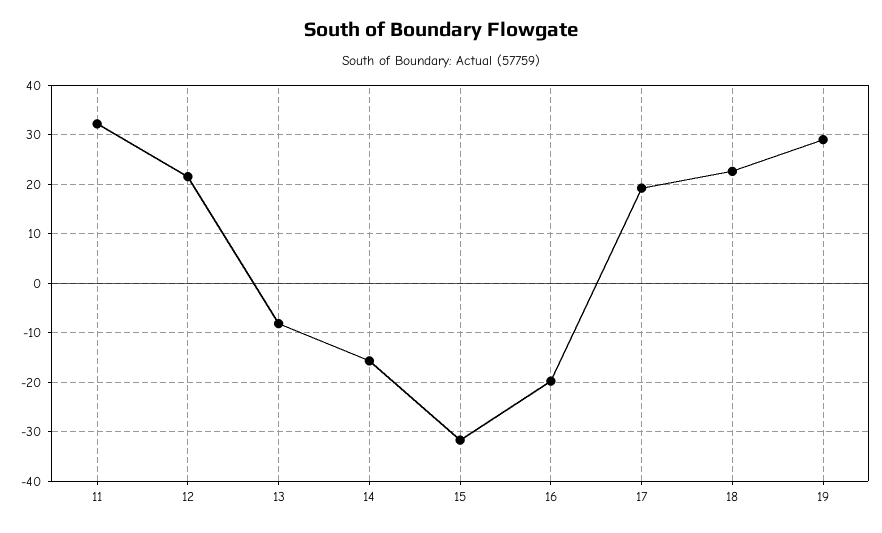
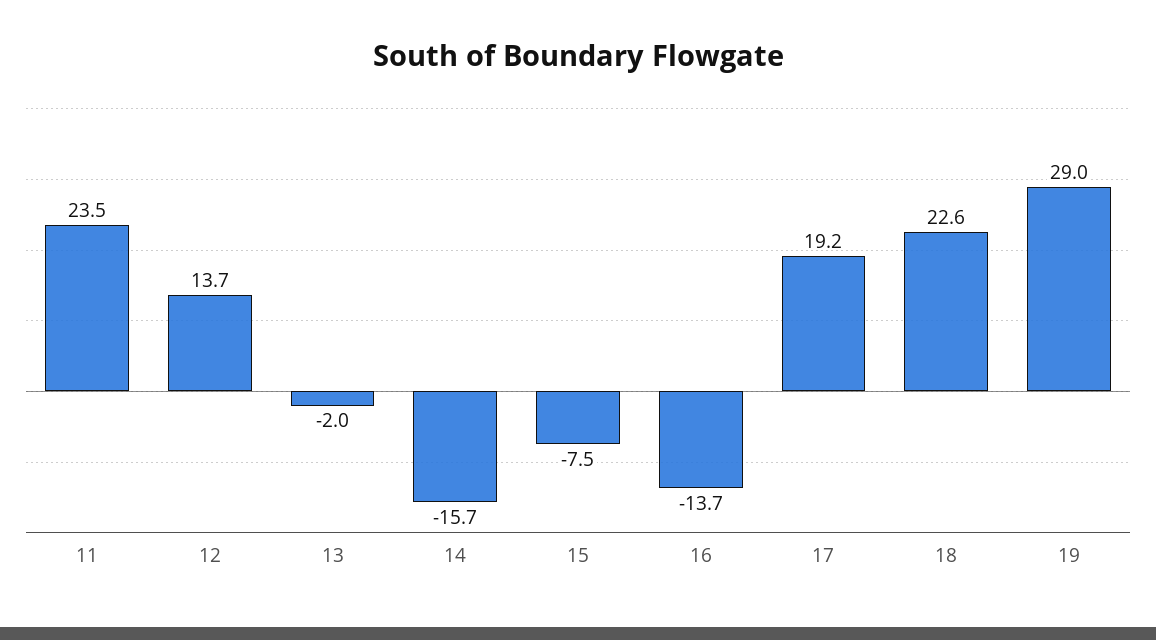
11: 32 -> 23.5
12: 22 -> 13.7
13: -8 -> -2
15: -32 -> -7.5
16: -20 -> -13.7

